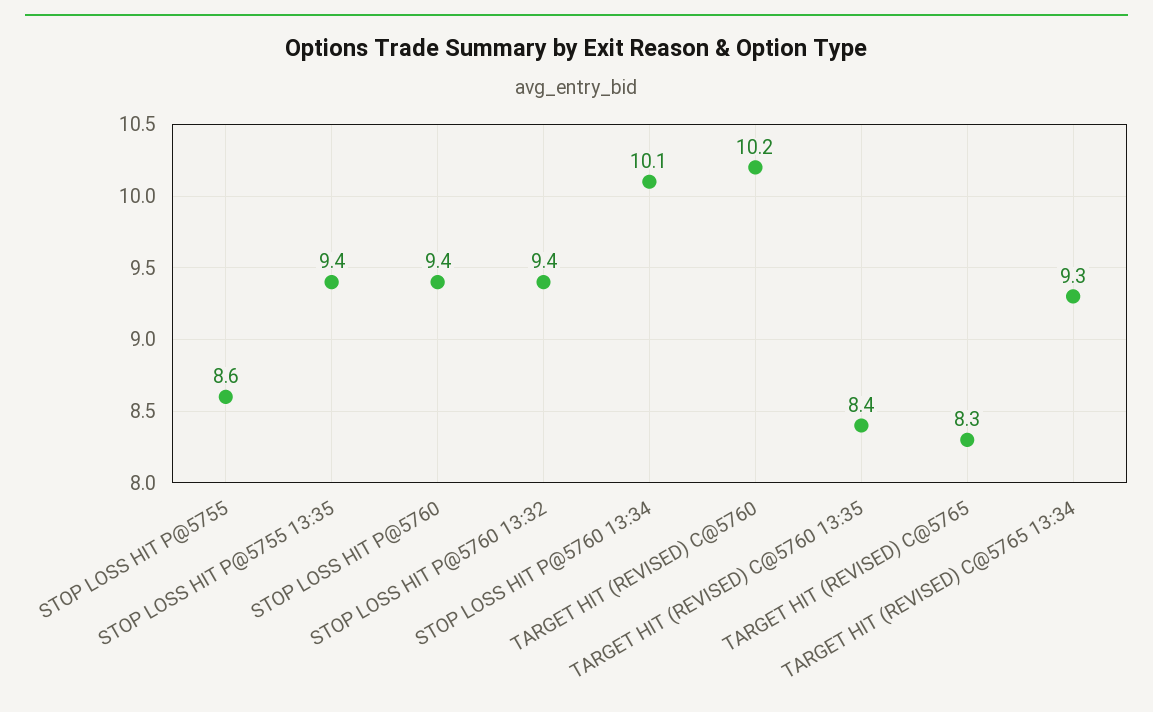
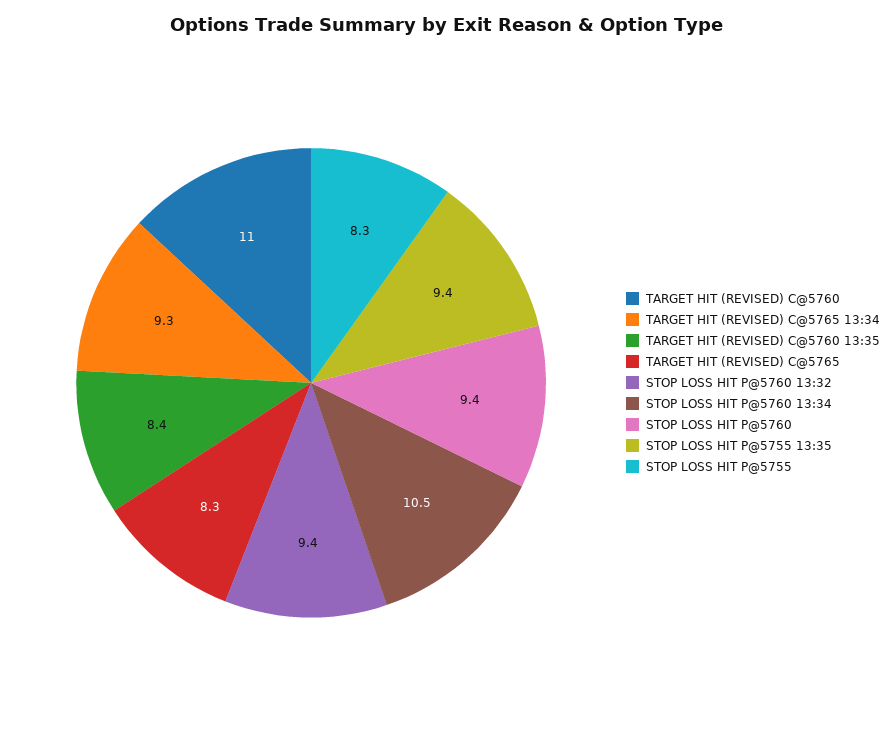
STOP LOSS HIT P@5755: 8.6 -> 8.3
STOP LOSS HIT P@5760 13:34: 10.1 -> 10.5
TARGET HIT (REVISED) C@5760: 10.2 -> 11

